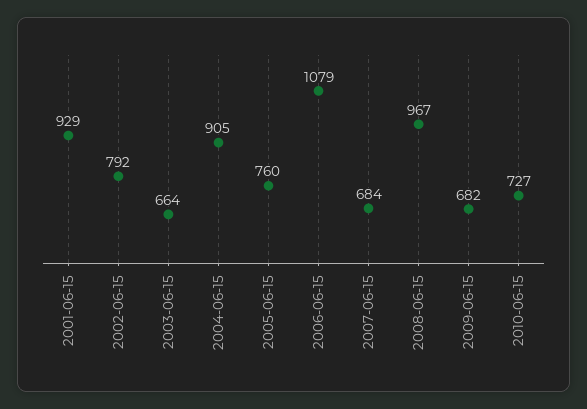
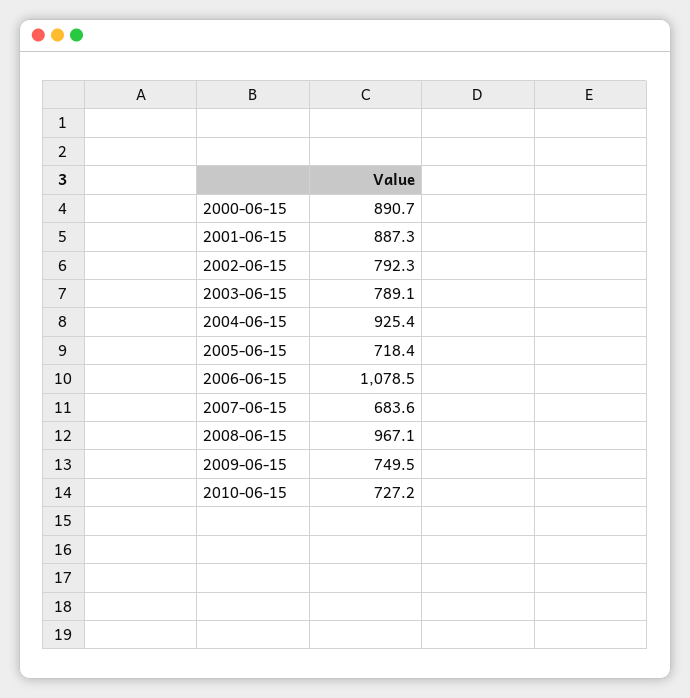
2001-06-15: 929 -> 887.3
2003-06-15: 664 -> 789.1
2004-06-15: 905 -> 925.4
2005-06-15: 760 -> 718.4
2009-06-15: 682 -> 749.5
2000-06-15: none -> 890.7

